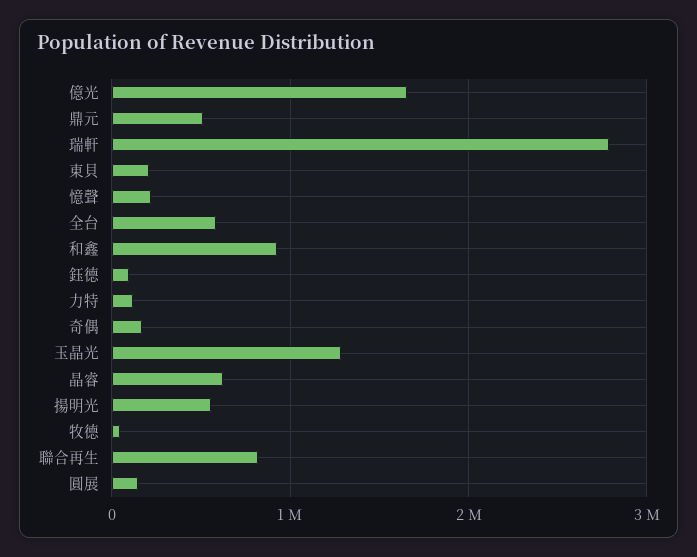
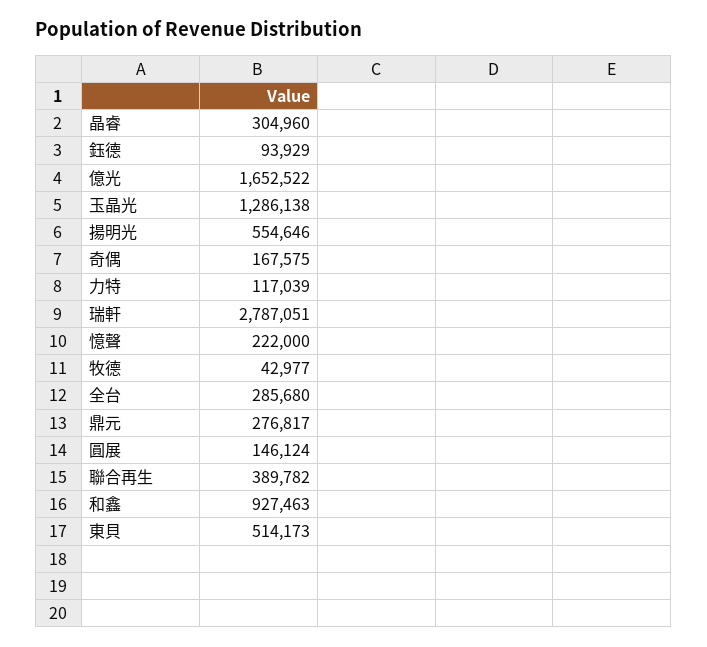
鼎元: 500000 -> 276817
東貝: 200000 -> 514173
全台: 600000 -> 285680
晶睿: 600000 -> 304960
聯合再生: 800000 -> 389782

